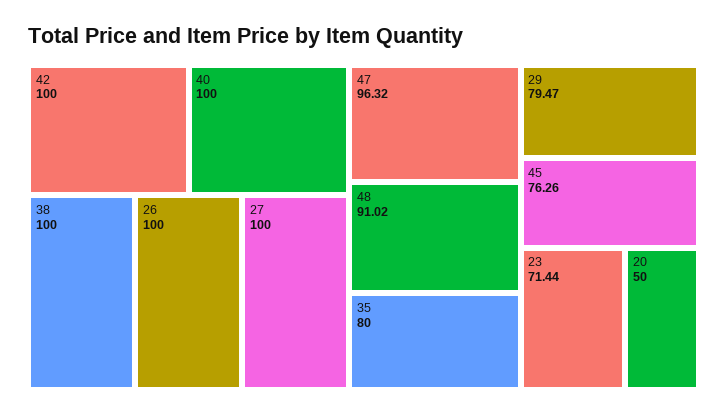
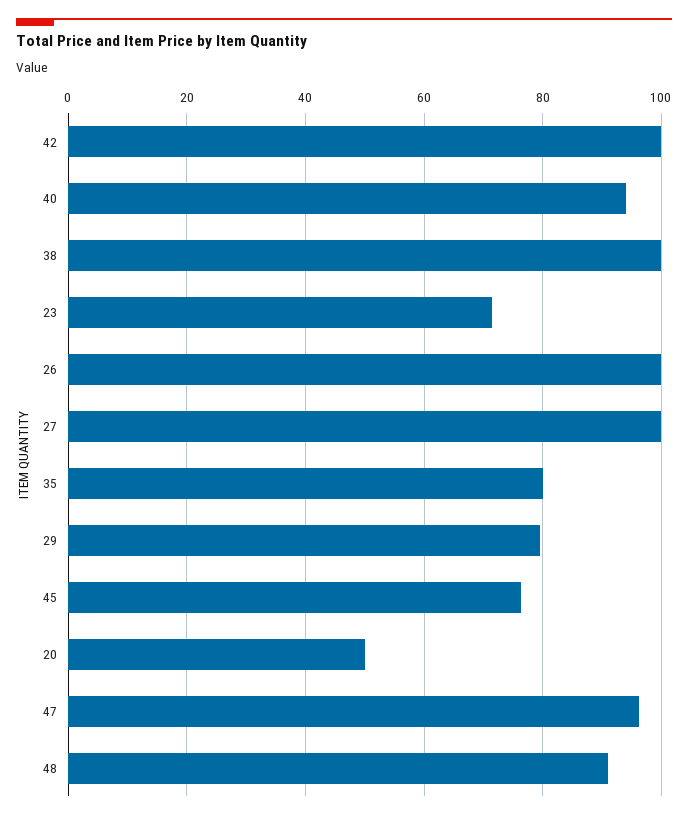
40: 100 -> 94

